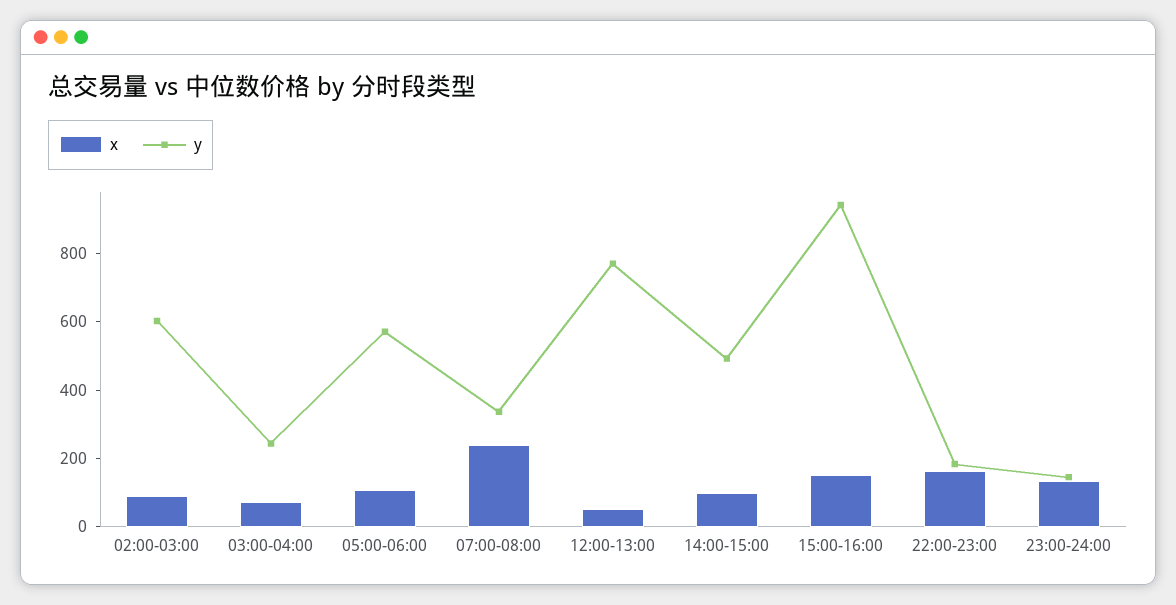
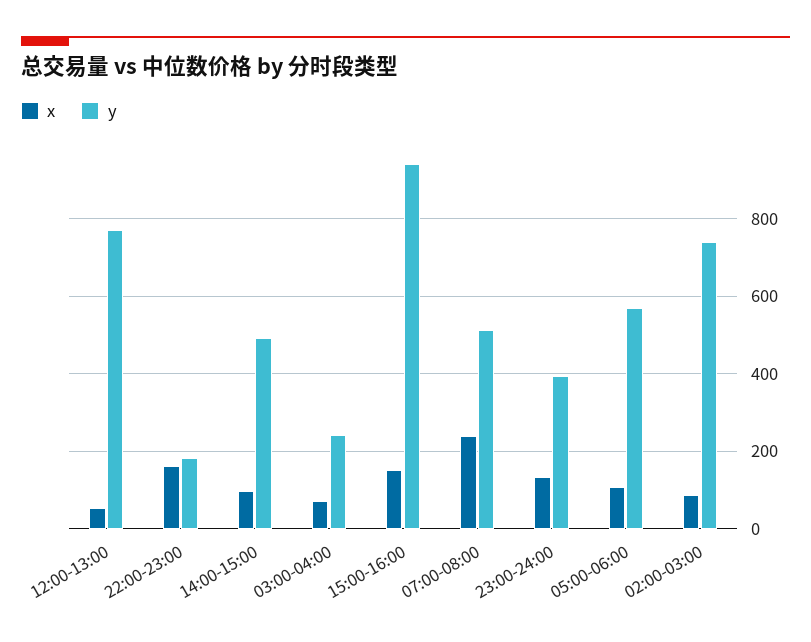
y, 02:00-03:00: 600 -> 740
y, 07:00-08:00: 350 -> 520
y, 23:00-24:00: 150 -> 400

